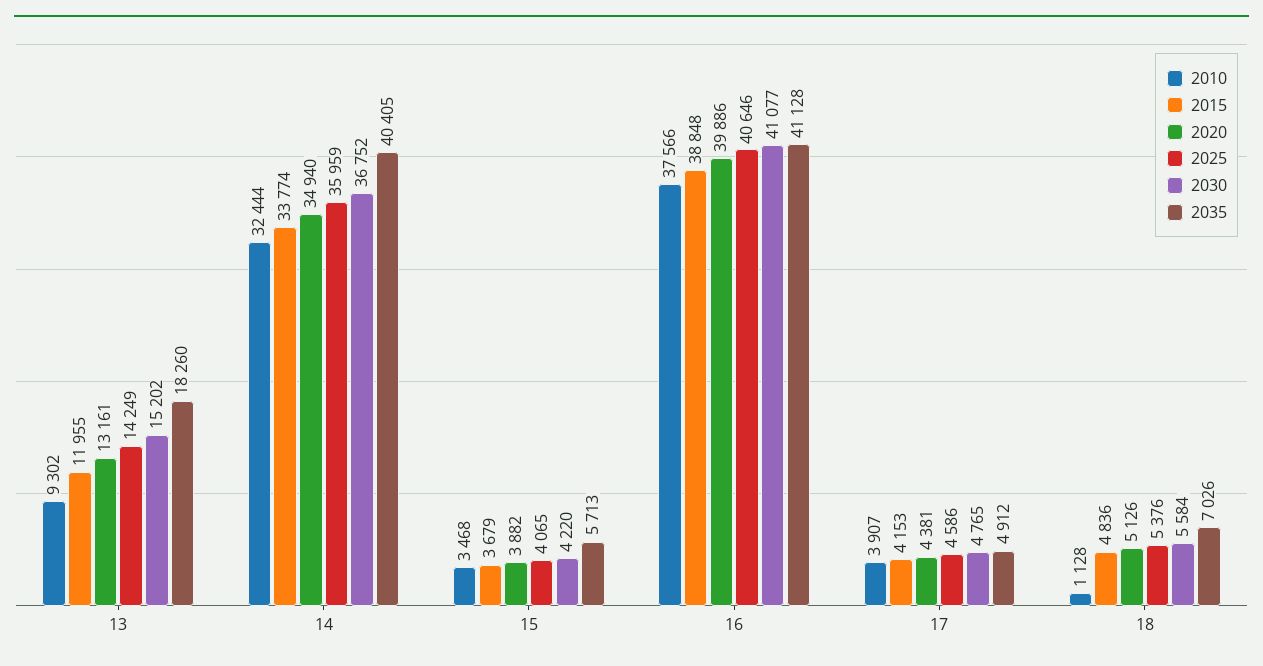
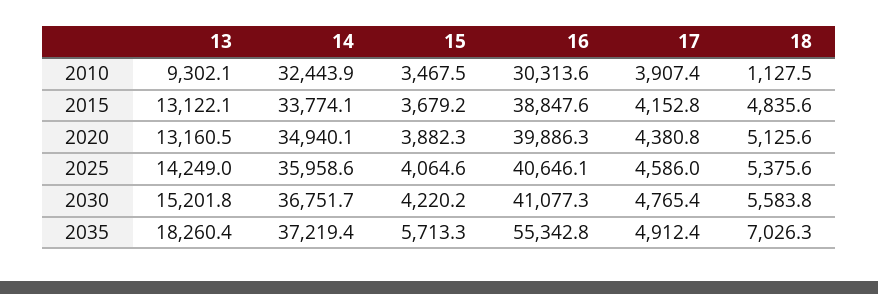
2015, 13: 11955 -> 13122.1
2035, 14: 40405 -> 37219.4
2010, 16: 37566 -> 30313.6
2035, 16: 41128 -> 55342.8

